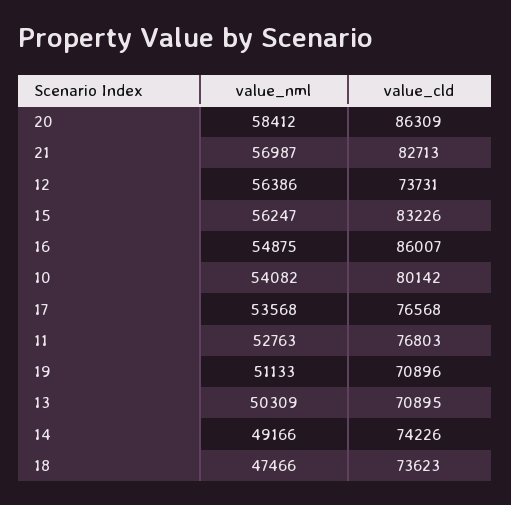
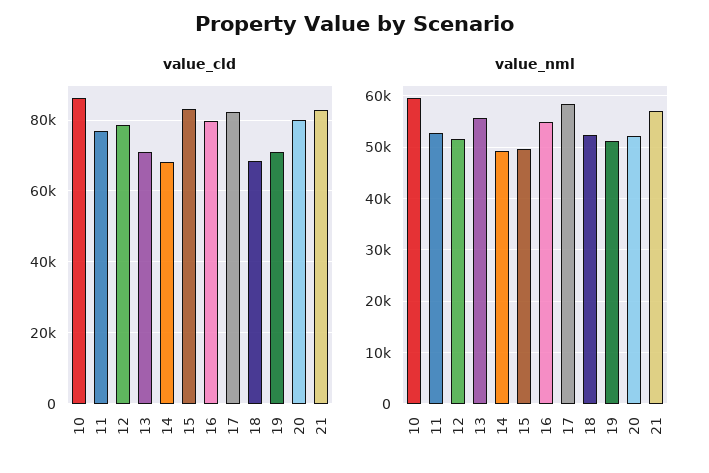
value_nml, 20: 58412 -> 52000
value_cld, 20: 86309 -> 80000
value_nml, 12: 56386 -> 52000
value_cld, 12: 73731 -> 78000
value_nml, 15: 56247 -> 50000
value_cld, 16: 86007 -> 80000
value_nml, 10: 54082 -> 60000
value_cld, 10: 80142 -> 86000
value_nml, 17: 53568 -> 58000
value_cld, 17: 76568 -> 82000
value_nml, 13: 50309 -> 56000
value_cld, 14: 74226 -> 68000
value_nml, 18: 47466 -> 52000
value_cld, 18: 73623 -> 68000

